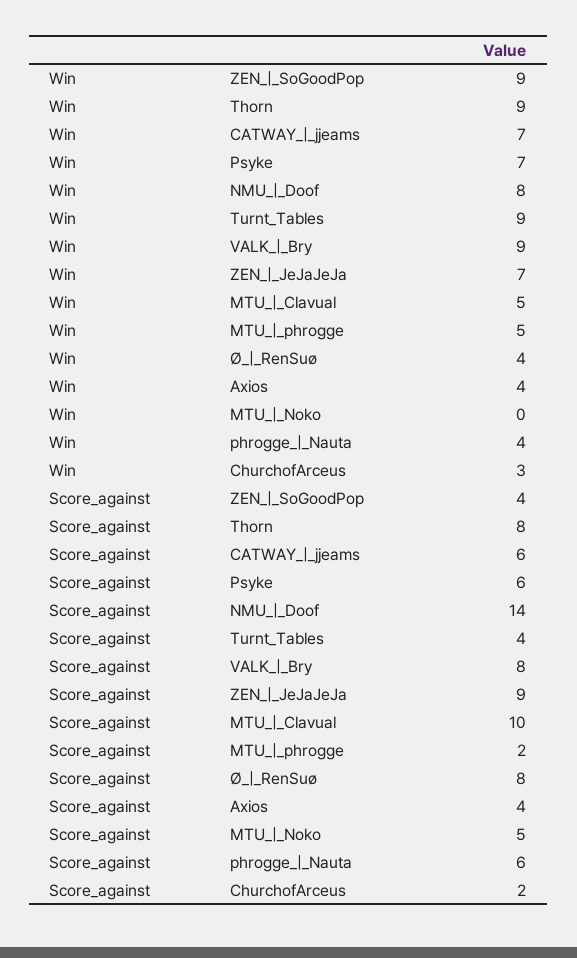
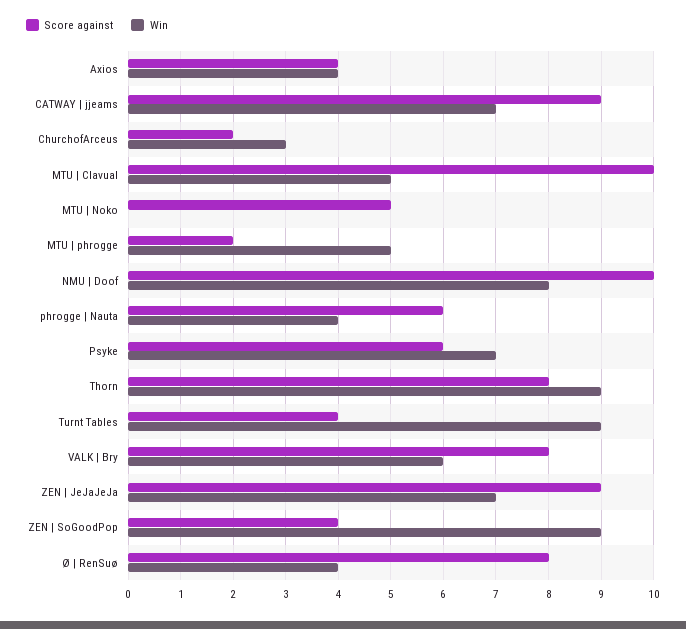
Win, VALK_|_Bry: 9 -> 6
Score_against, CATWAY_|_jjeams: 6 -> 9
Score_against, NMU_|_Doof: 14 -> 10

